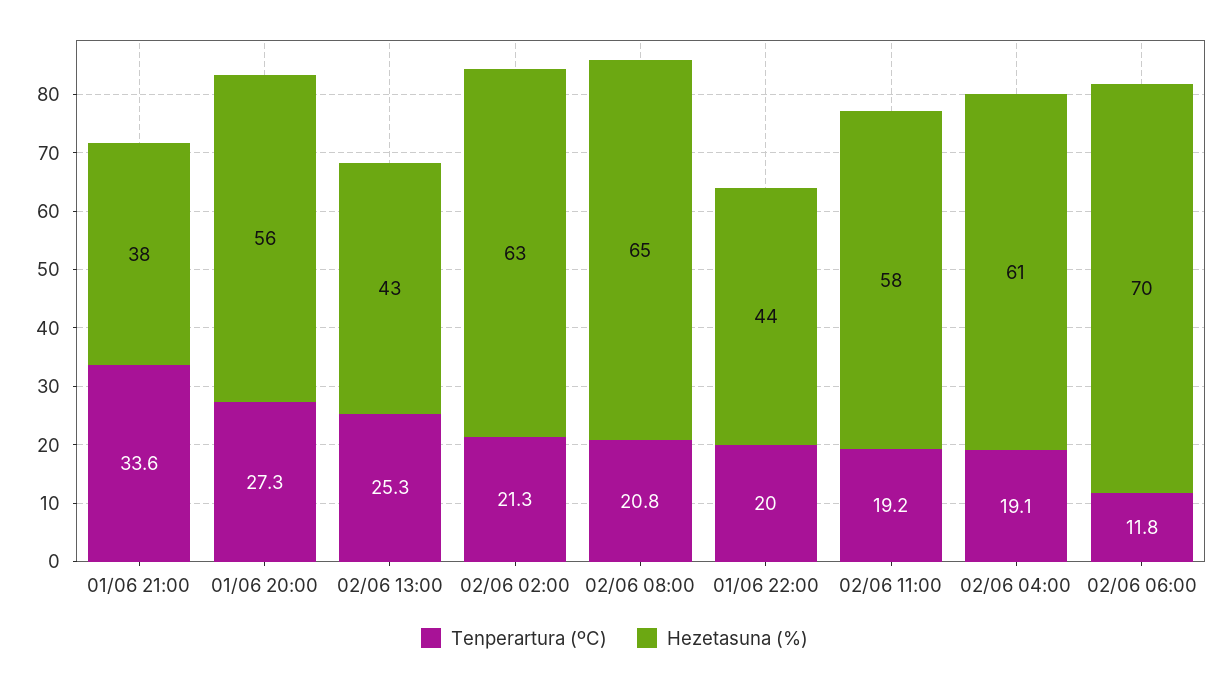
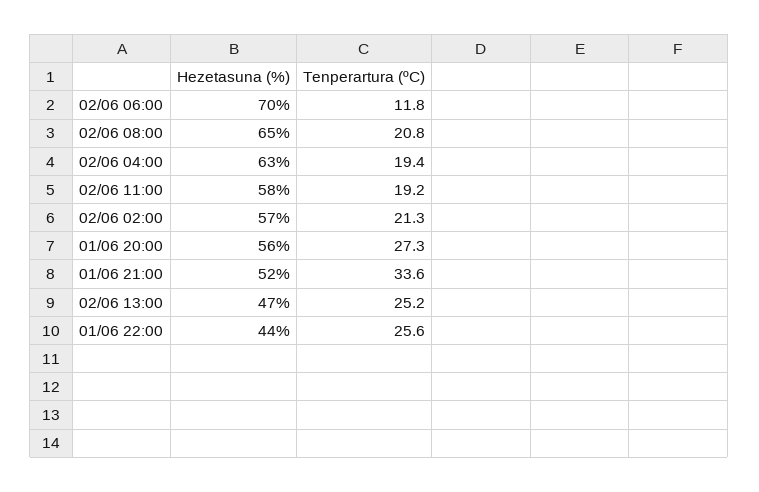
Hezetasuna (%), 01/06 21:00: 38 -> 52
Tenperartura (ºC), 02/06 13:00: 25.3 -> 25.2
Hezetasuna (%), 02/06 13:00: 43 -> 47
Hezetasuna (%), 02/06 02:00: 63 -> 57
Tenperartura (ºC), 01/06 22:00: 20 -> 25.6
Tenperartura (ºC), 02/06 04:00: 19.1 -> 19.4
Hezetasuna (%), 02/06 04:00: 61 -> 63

